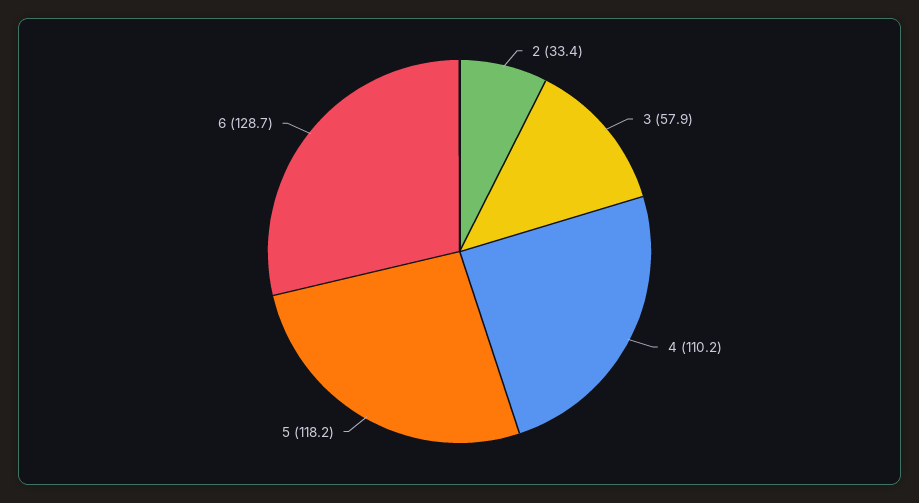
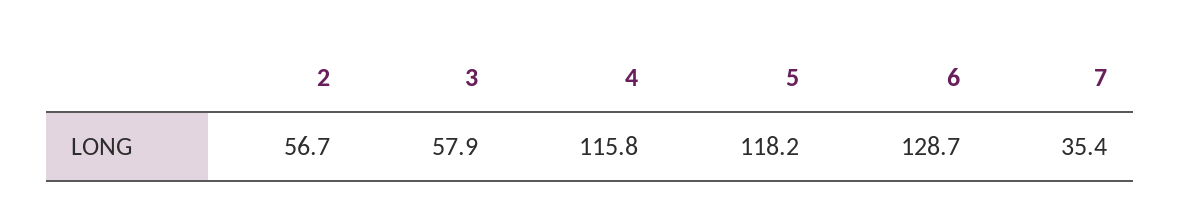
2: 33.4 -> 56.7
4: 110.2 -> 115.8
7: none -> 35.4

